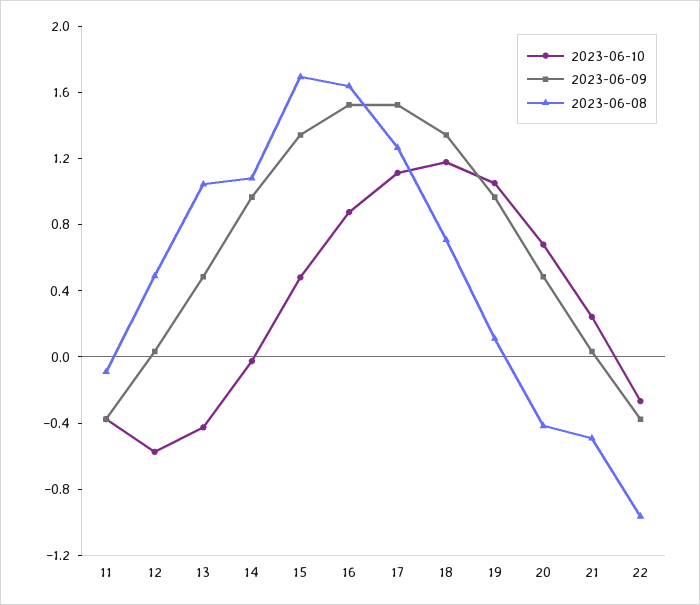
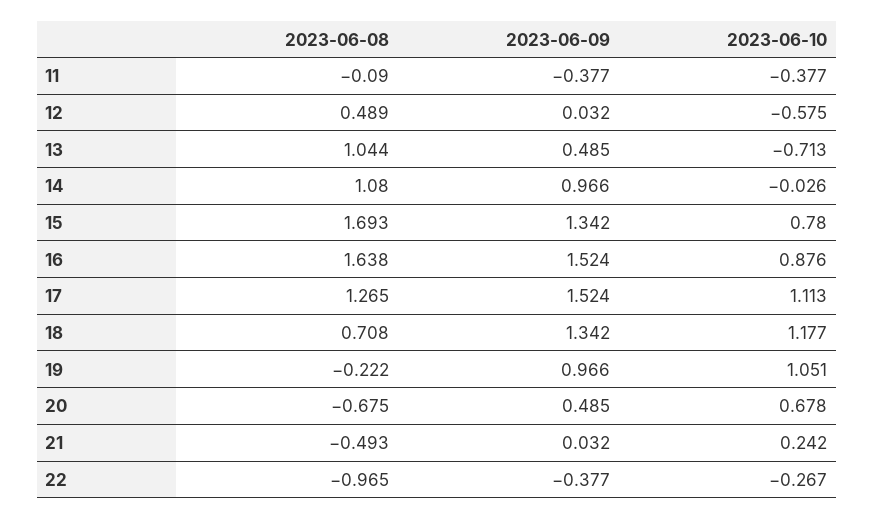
2023-06-10, 13: -0.4 -> -0.713
2023-06-10, 15: 0.5 -> 0.78
2023-06-08, 19: 0.1 -> -0.222
2023-06-08, 20: -0.4 -> -0.675

